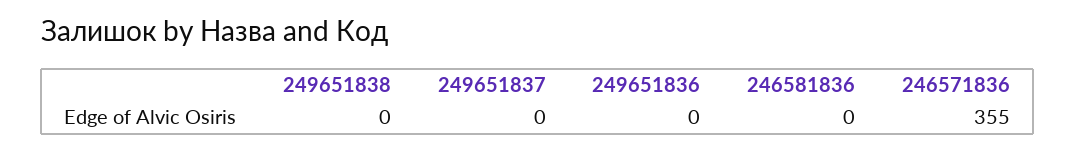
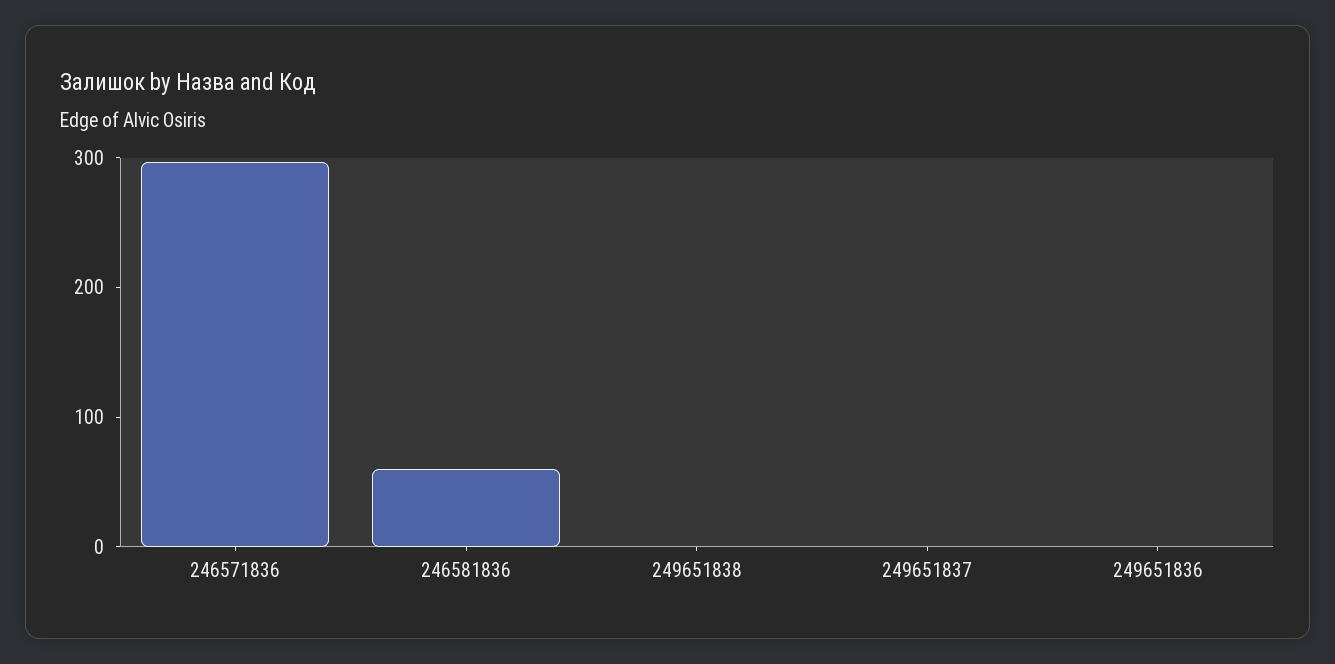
246581836: 0 -> 60
246571836: 355 -> 300

